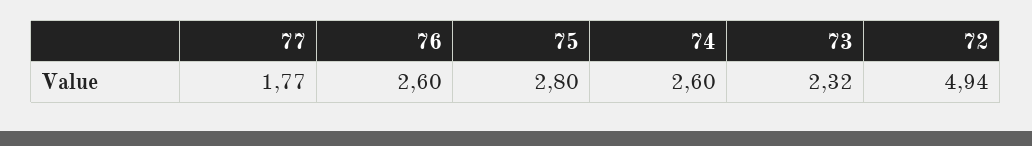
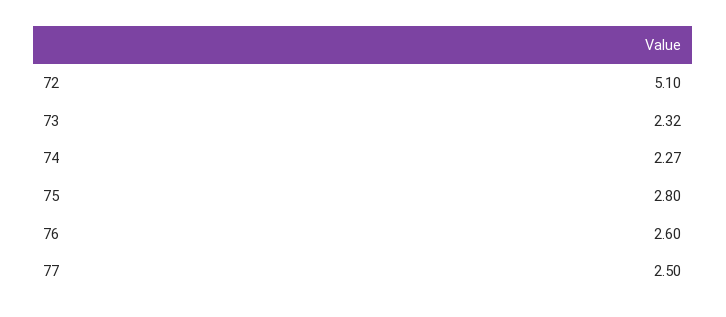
77: 1.77 -> 2.5
74: 2.6 -> 2.27
72: 4.94 -> 5.1

